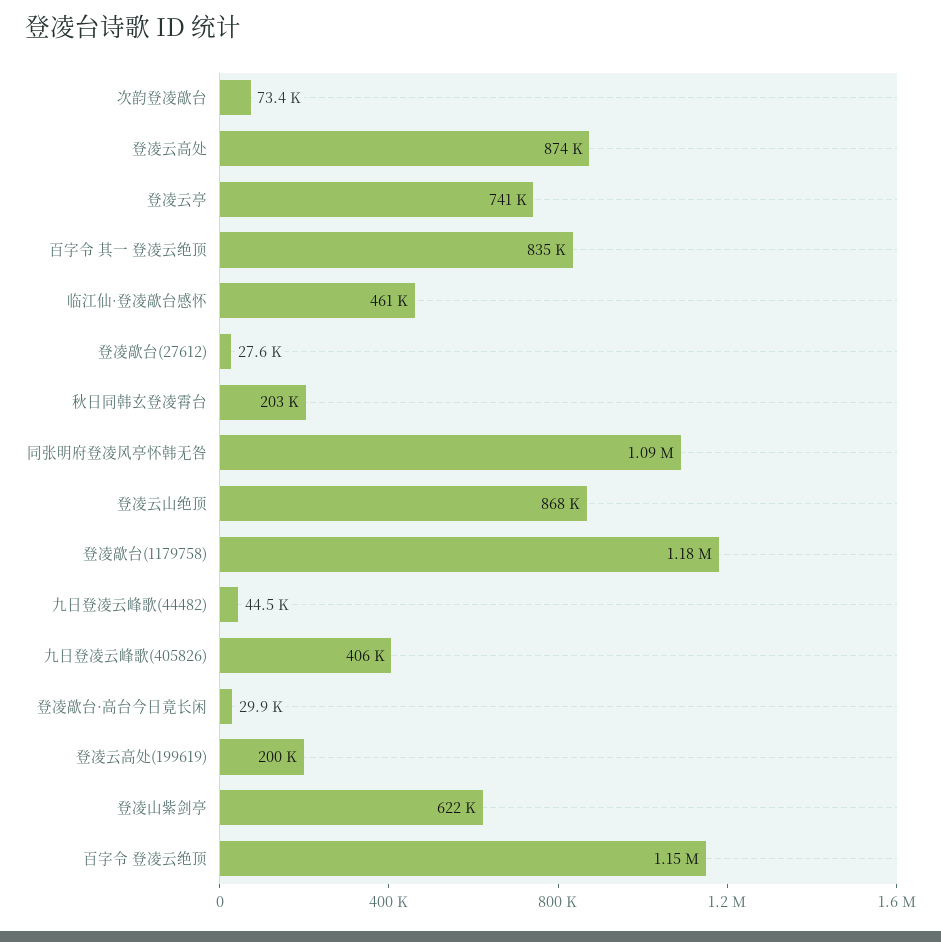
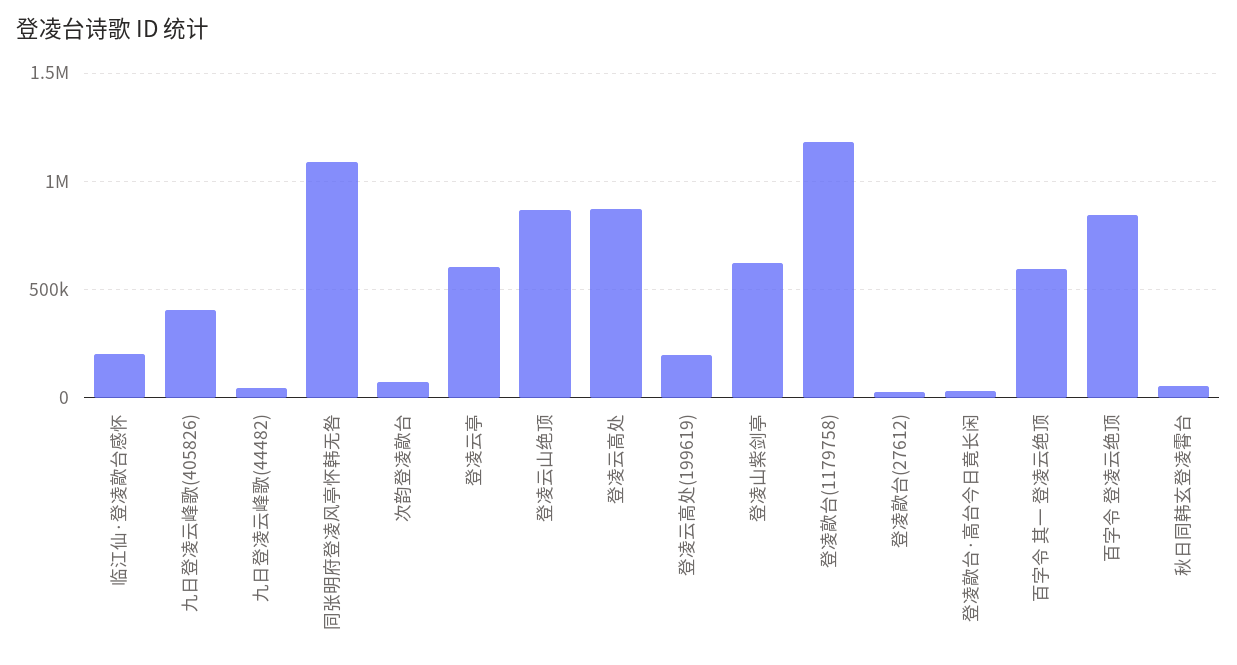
登凌云亭: 741000 -> 600000
百字令 其一 登凌云绝顶: 835000 -> 600000
临江仙·登凌歊台感怀: 461000 -> 200000
秋日同韩玄登凌霄台: 203000 -> 50000
百字令 登凌云绝顶: 1150000 -> 850000

